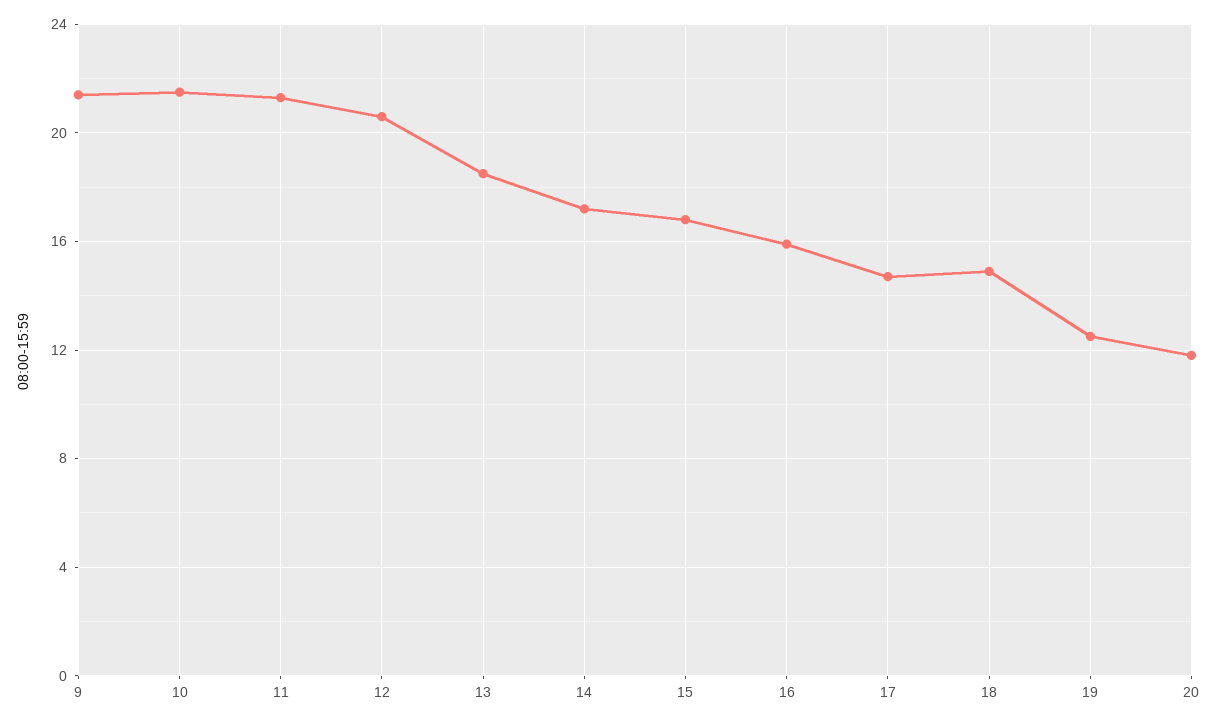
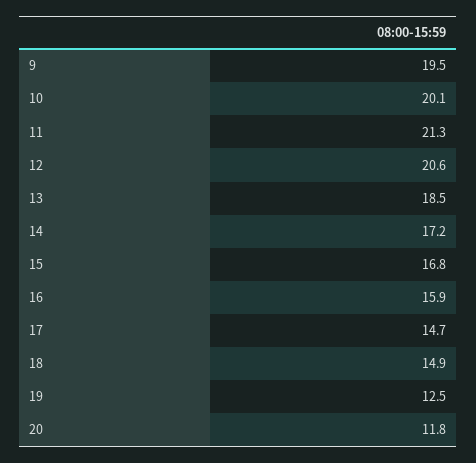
9: 21.5 -> 19.5
10: 21.5 -> 20.1

